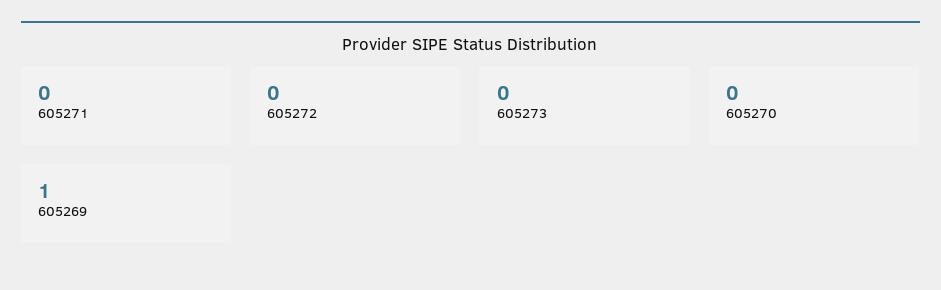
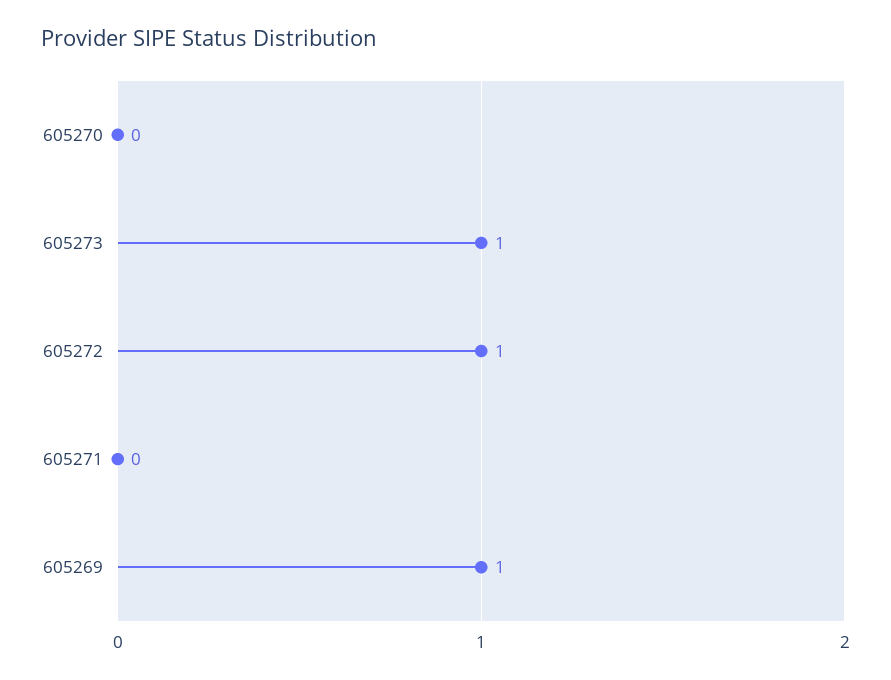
605272: 0 -> 1
605273: 0 -> 1

